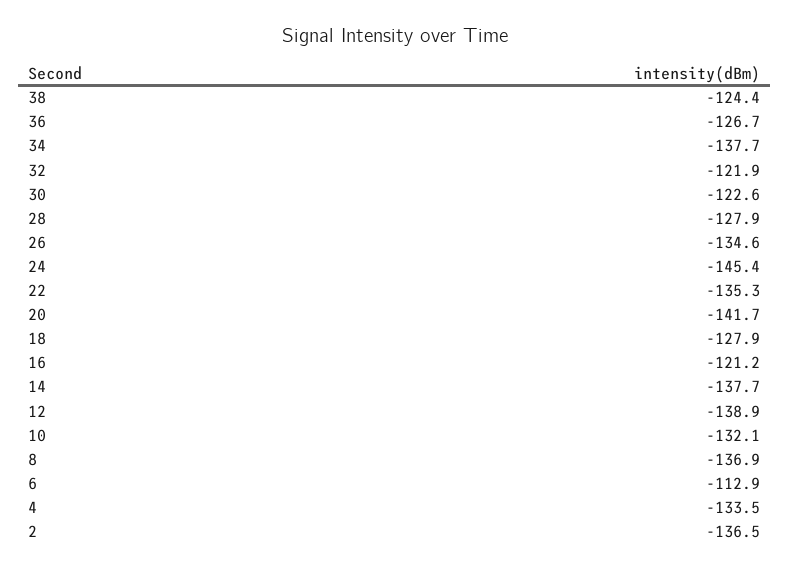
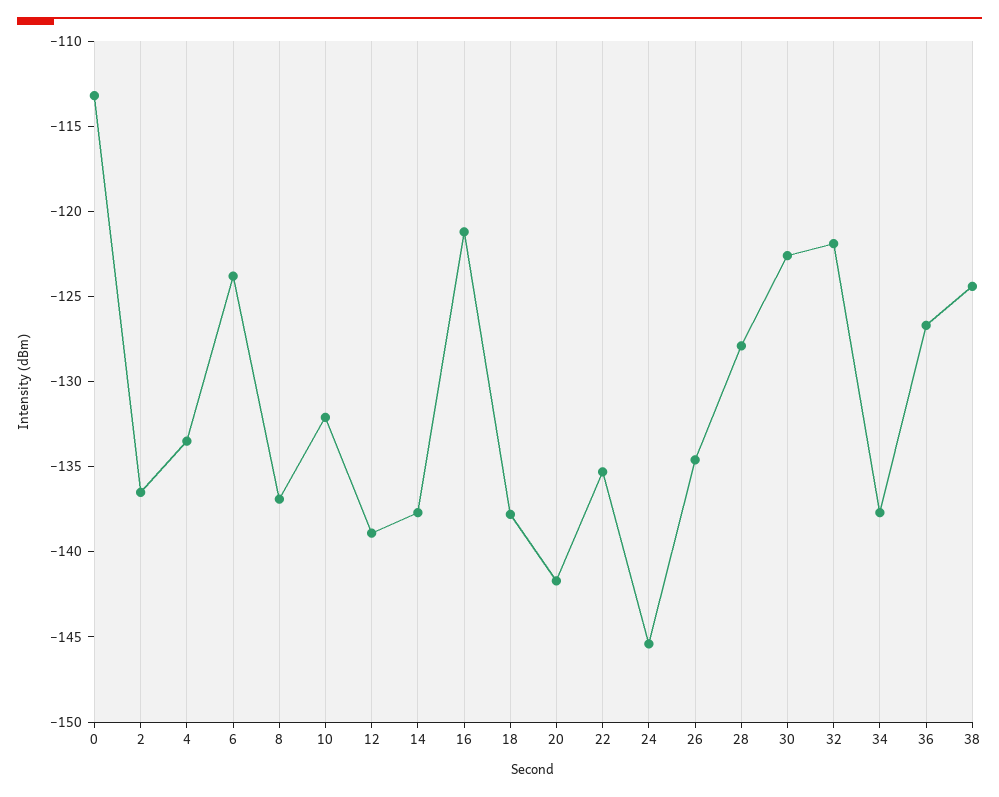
18: -127.9 -> -138
6: -112.9 -> -124
0: none -> -113

